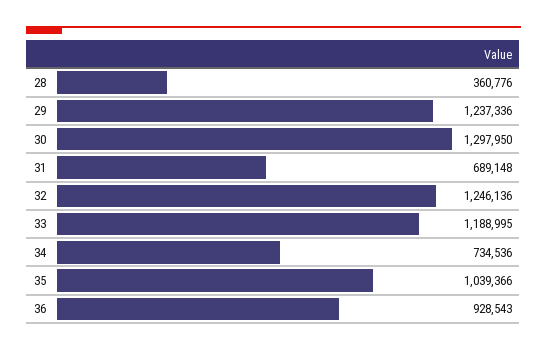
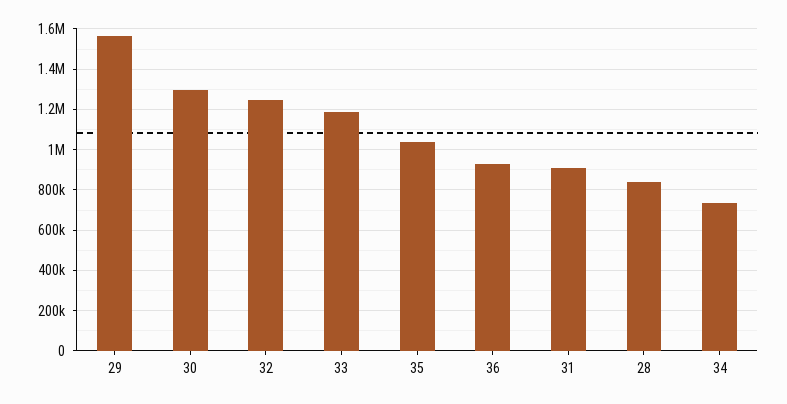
28: 360776 -> 850000
29: 1237336 -> 1550000
31: 689148 -> 900000

